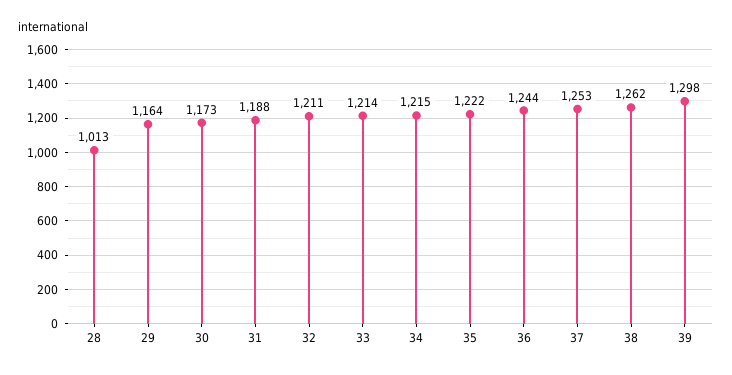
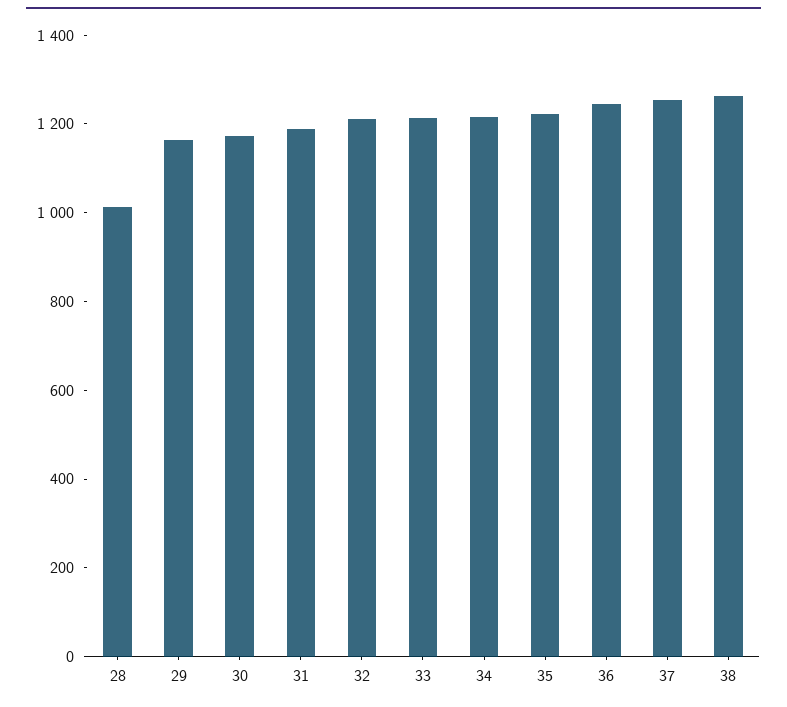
39: 1298 -> none

